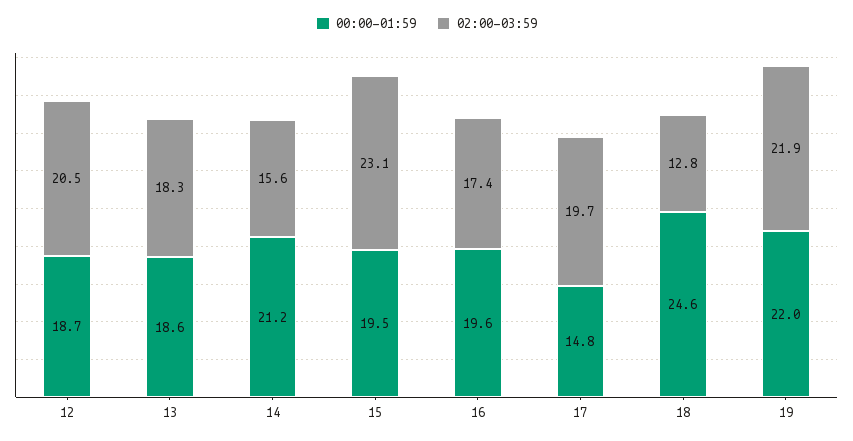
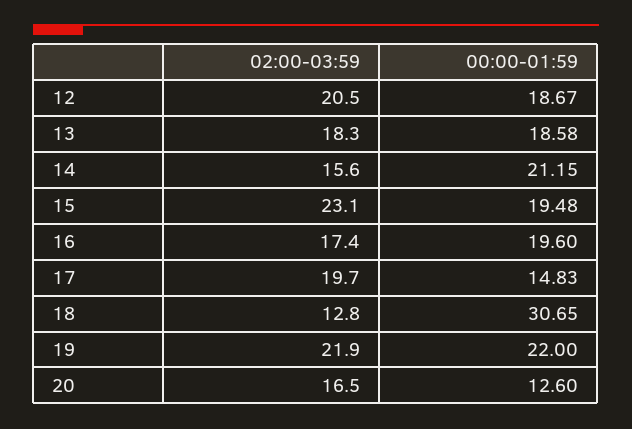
00:00-01:59, 18: 24.6 -> 30.65
02:00-03:59, 20: none -> 16.5
00:00-01:59, 20: none -> 12.6

